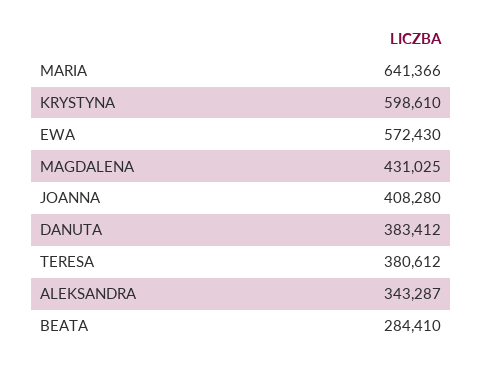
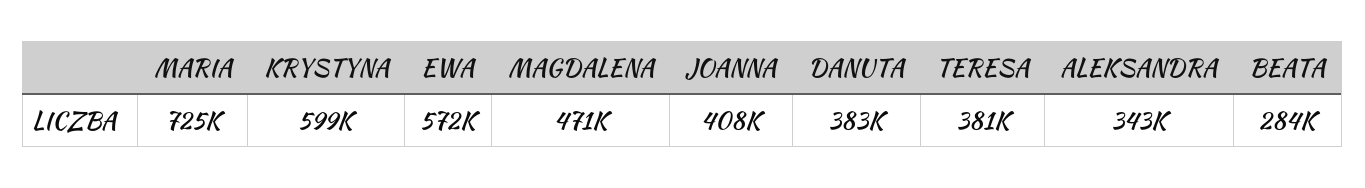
MARIA: 641366 -> 725000
MAGDALENA: 431025 -> 471000

